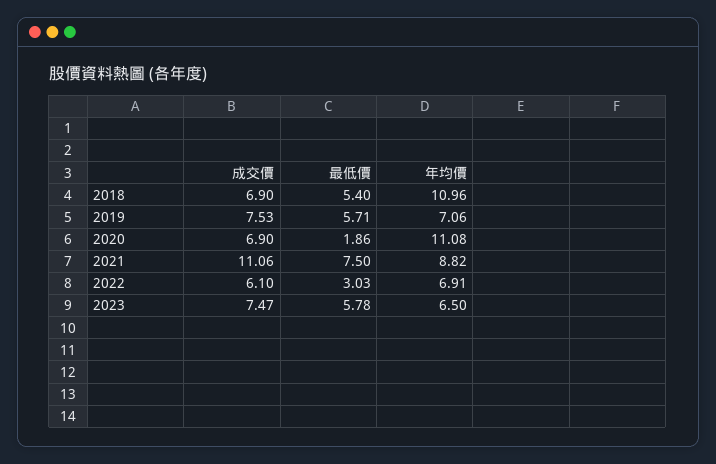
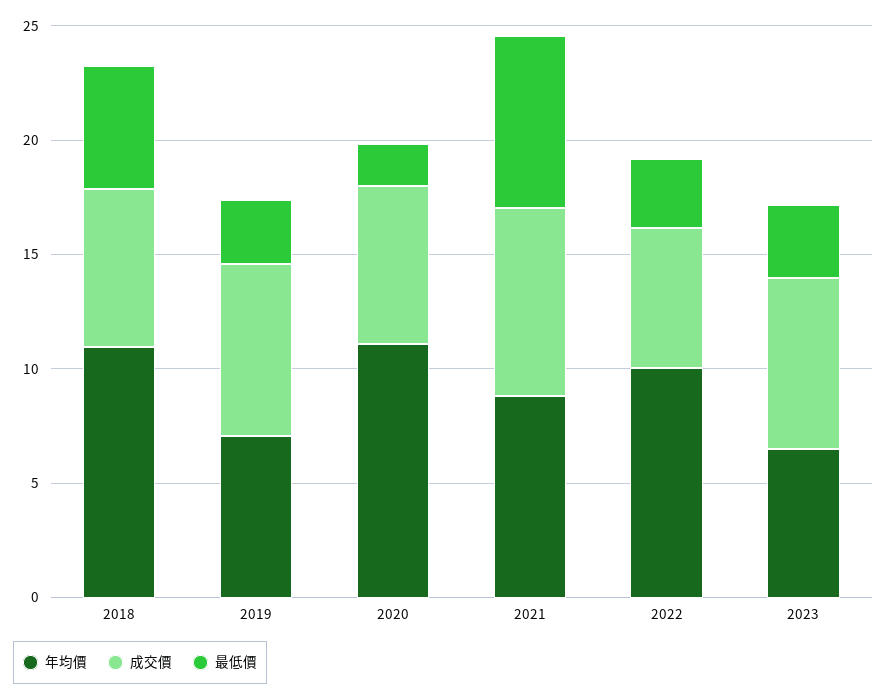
最低價, 2019: 5.71 -> 3
成交價, 2021: 11.06 -> 8
年均價, 2022: 6.91 -> 10
最低價, 2023: 5.78 -> 3

